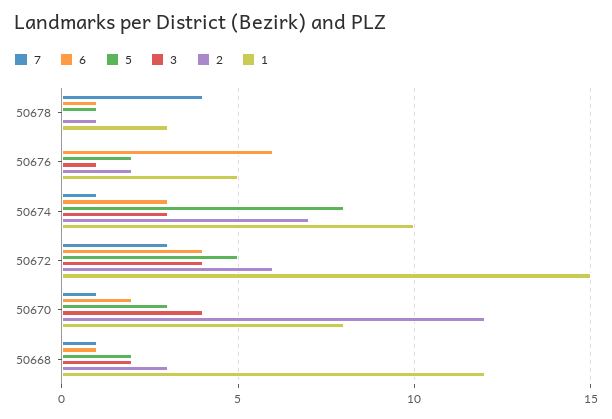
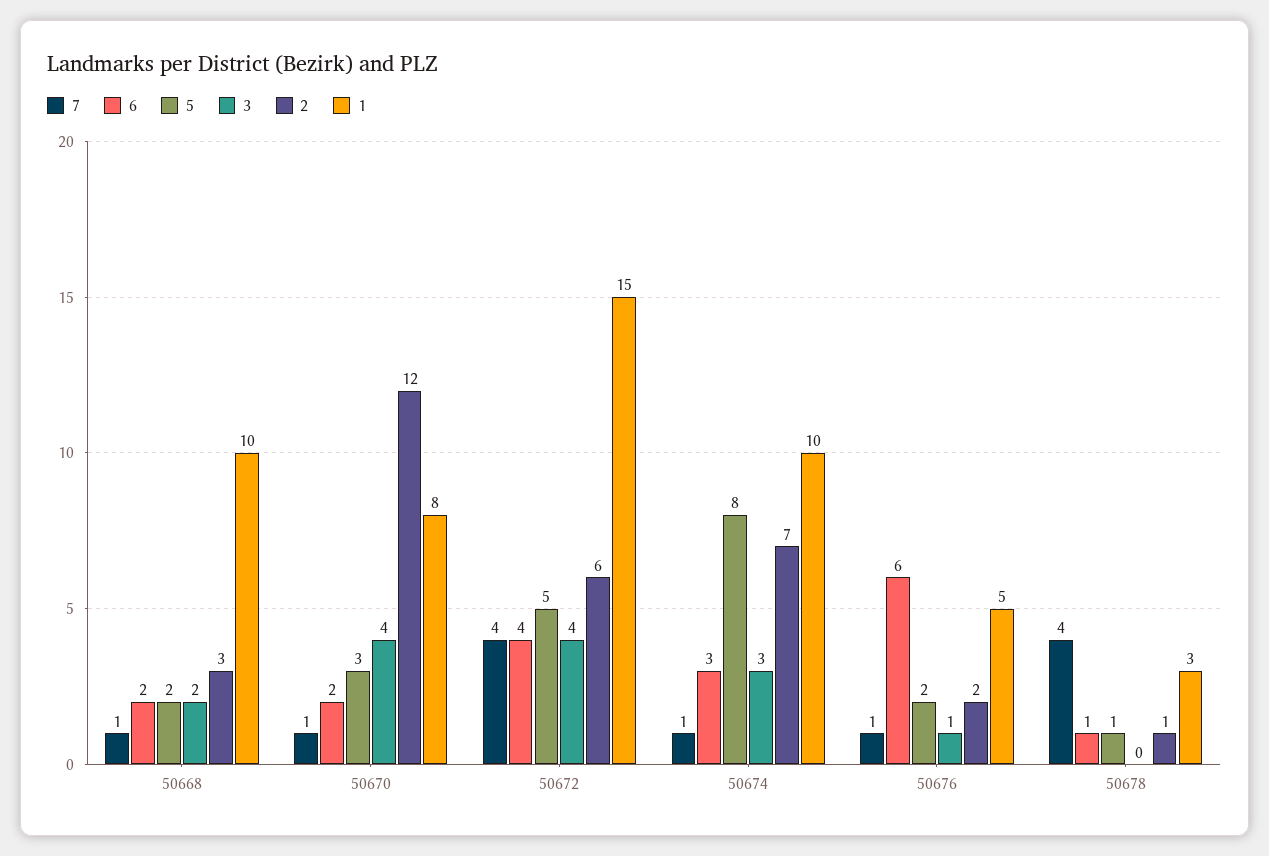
7, 50676: 0 -> 1
7, 50672: 3 -> 4
6, 50668: 1 -> 2
1, 50668: 12 -> 10

